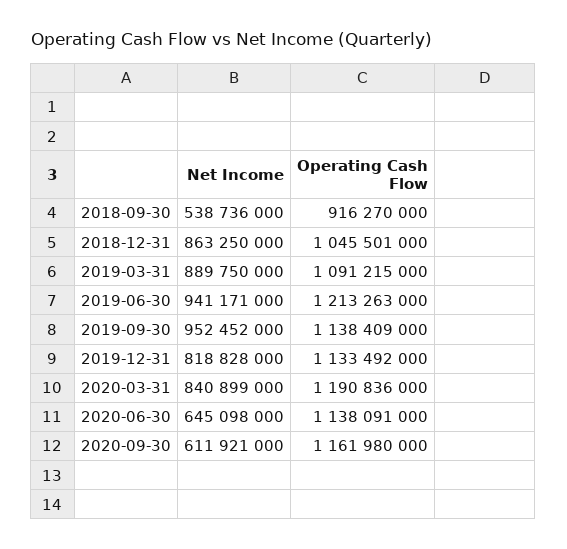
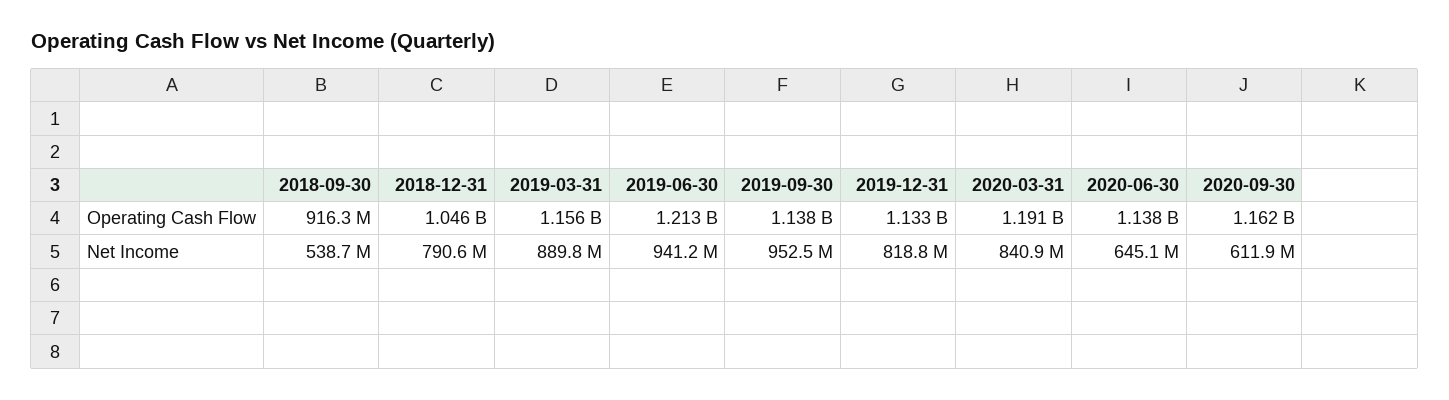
Net Income, 2018-12-31: 863250000 -> 790600000
Operating Cash Flow, 2019-03-31: 1091215000 -> 1156000000

